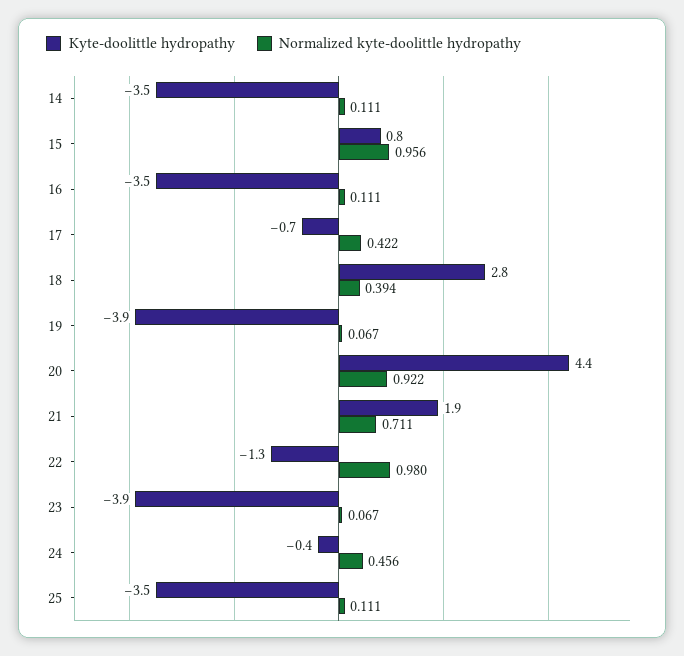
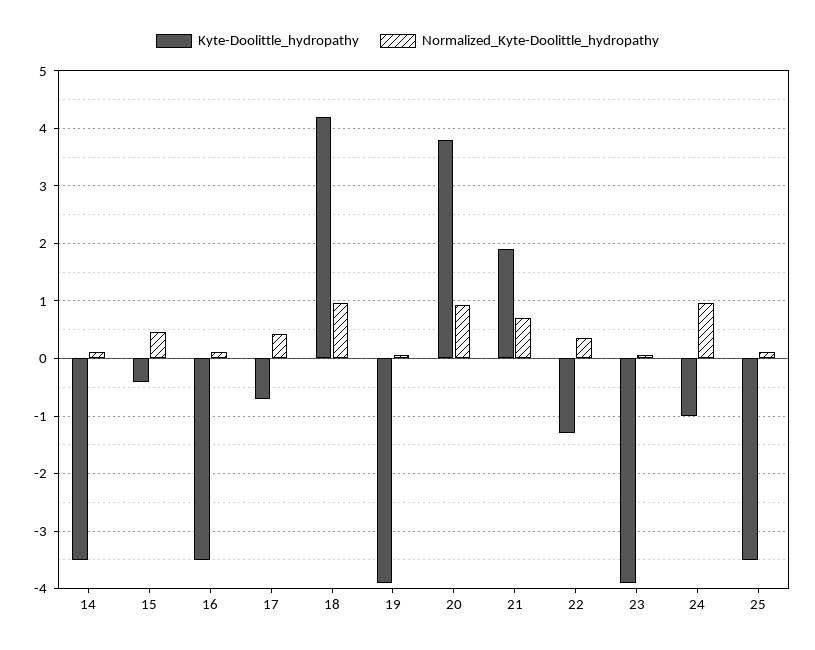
Kyte-doolittle hydropathy, 15: 0.8 -> -0.4
Normalized kyte-doolittle hydropathy, 15: 0.956 -> 0.4
Kyte-doolittle hydropathy, 18: 2.8 -> 4.2
Normalized kyte-doolittle hydropathy, 18: 0.394 -> 1
Kyte-doolittle hydropathy, 20: 4.4 -> 3.8
Normalized kyte-doolittle hydropathy, 22: 0.98 -> 0.4
Kyte-doolittle hydropathy, 24: -0.4 -> -1
Normalized kyte-doolittle hydropathy, 24: 0.456 -> 1

